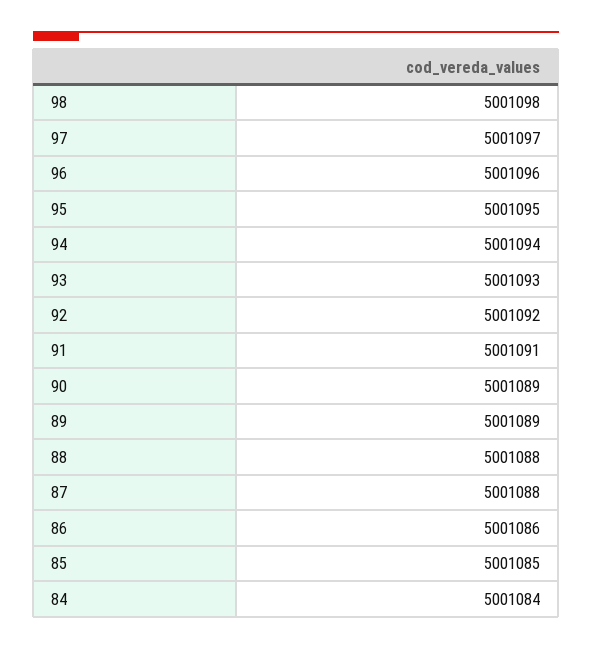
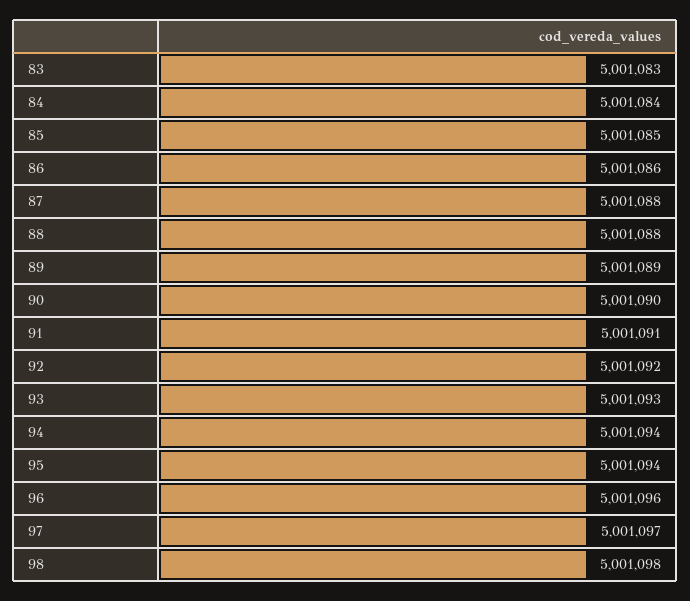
95: 5001095 -> 5001094
90: 5001089 -> 5001090
83: none -> 5001083

